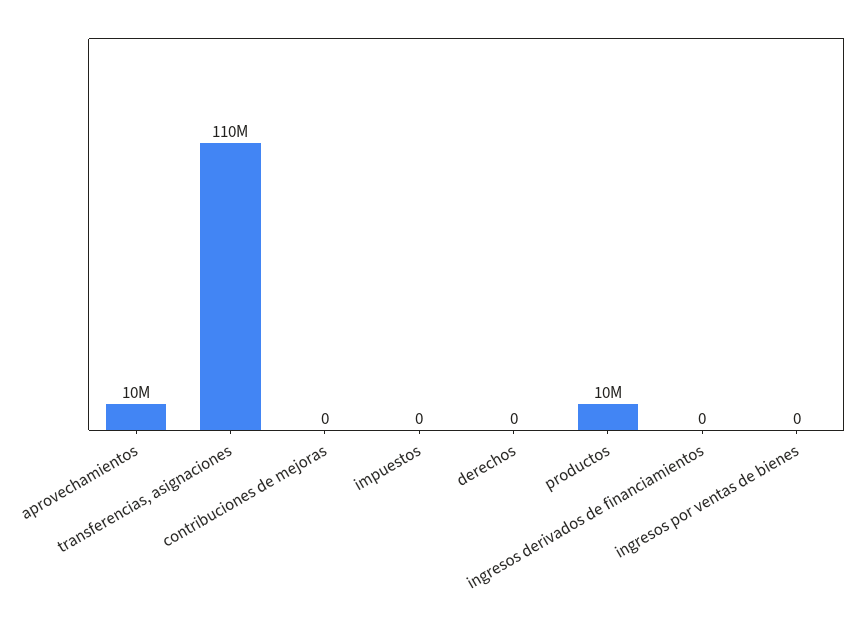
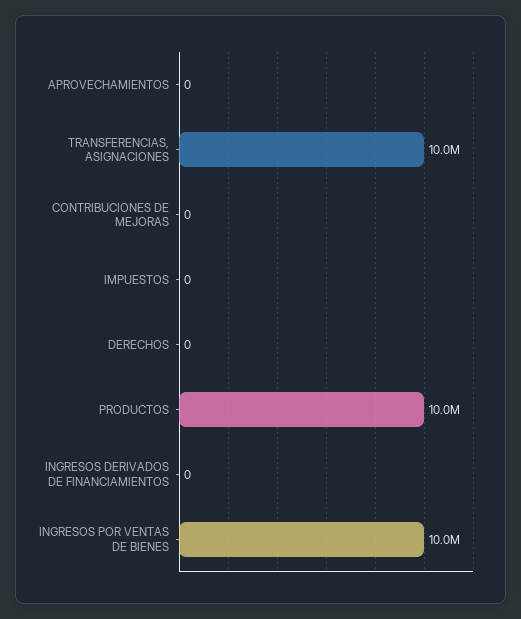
aprovechamientos: 10000000 -> 0
transferencias, asignaciones: 110000000 -> 10000000
ingresos por ventas de bienes: 0 -> 10000000

